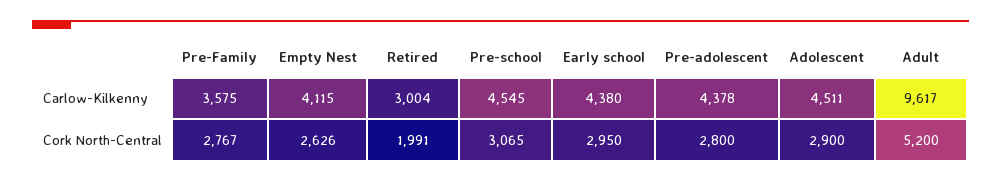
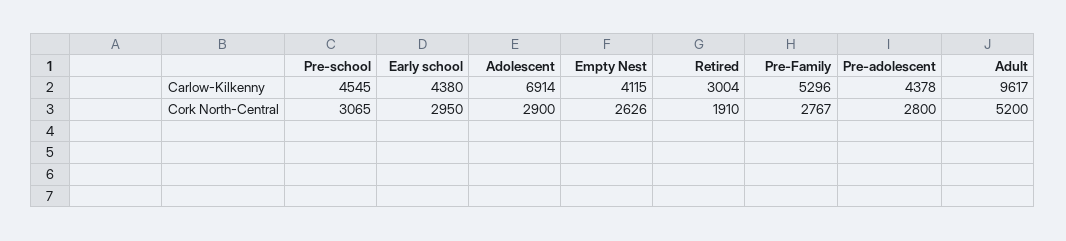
Pre-Family, Carlow-Kilkenny: 3575 -> 5296
Adolescent, Carlow-Kilkenny: 4511 -> 6914
Retired, Cork North-Central: 1991 -> 1910

